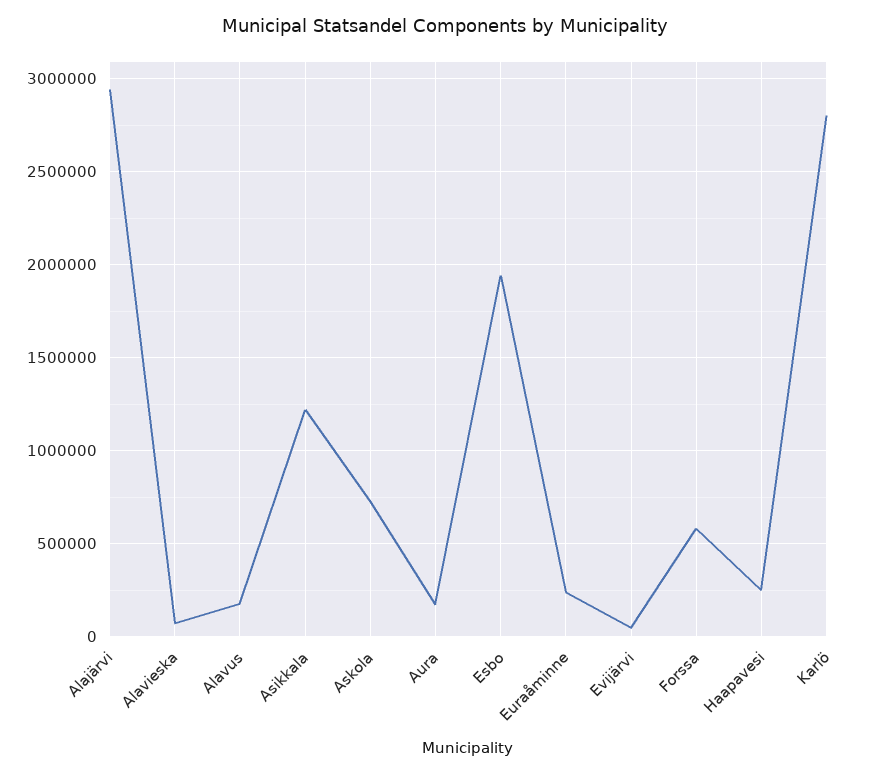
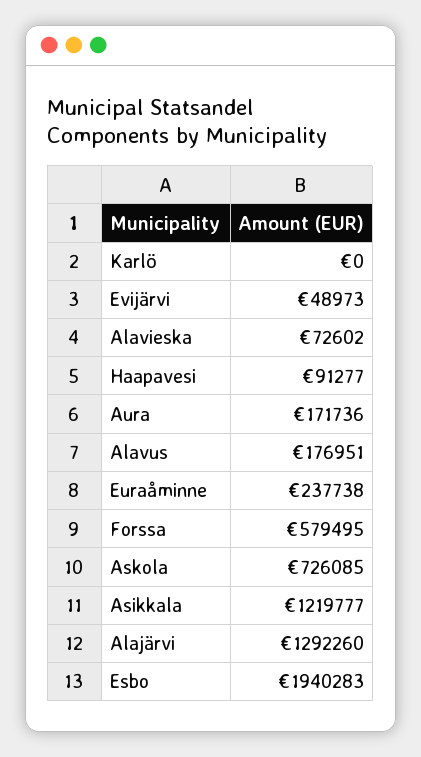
Alajärvi: 2950000 -> 1292260
Haapavesi: 250000 -> 91277
Karlö: 2800000 -> 0

